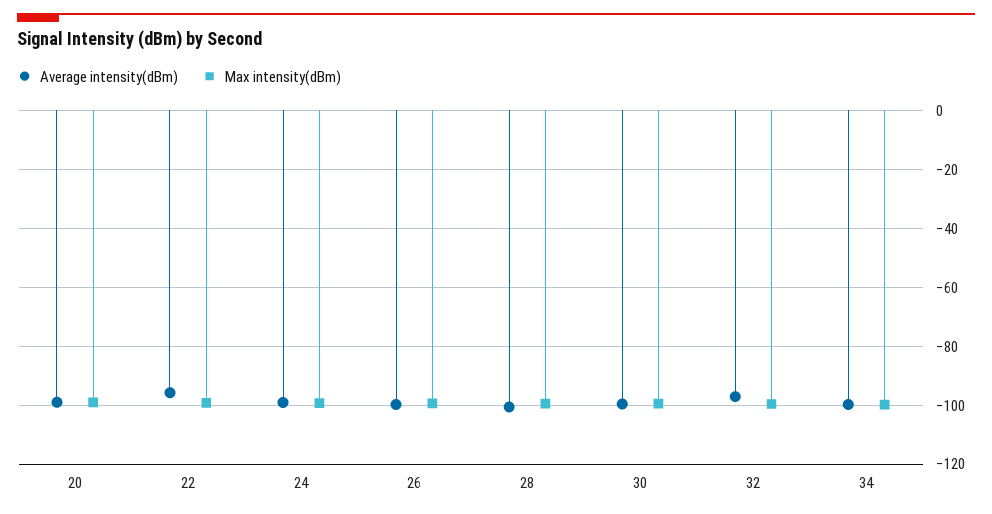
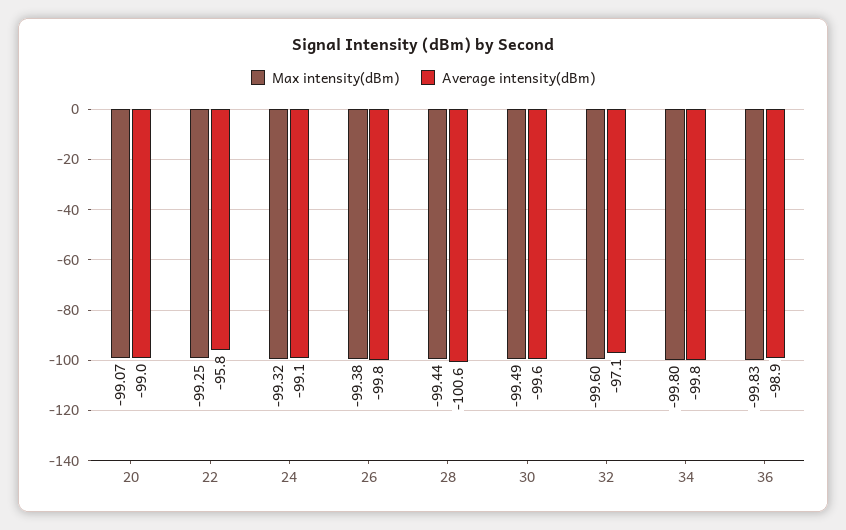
Max intensity(dBm), 36: none -> -99.83
Average intensity(dBm), 36: none -> -98.9

